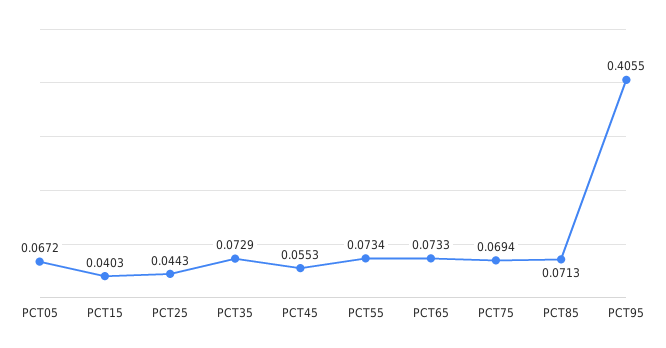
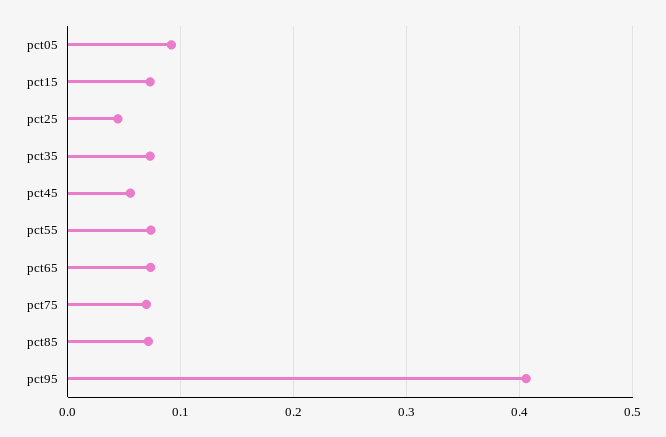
PCT05: 0.0672 -> 0.09
PCT15: 0.0403 -> 0.07

